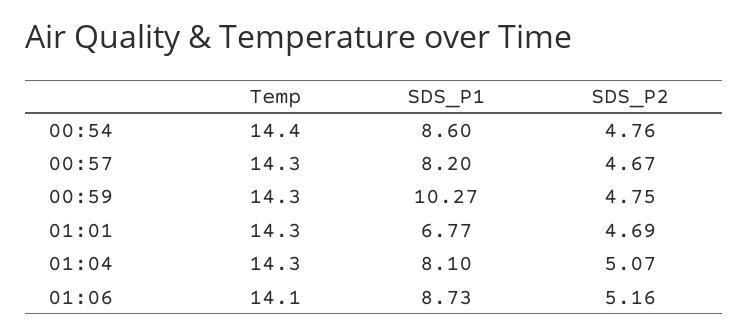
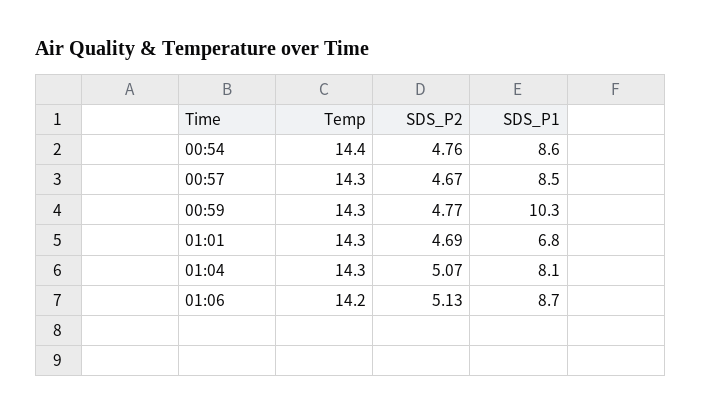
SDS_P1, 00:57: 8.2 -> 8.5
SDS_P2, 00:59: 4.75 -> 4.77
Temp, 01:06: 14.1 -> 14.2
SDS_P2, 01:06: 5.16 -> 5.13

